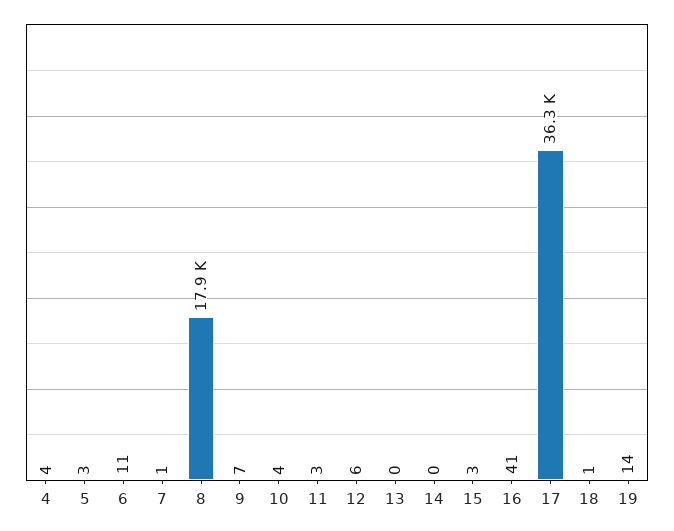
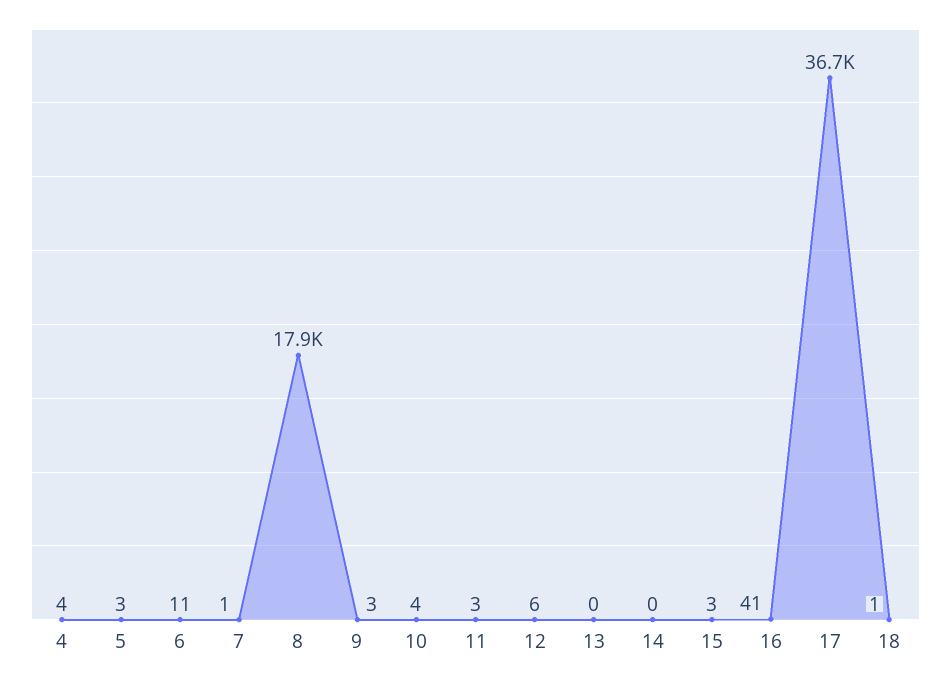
9: 7 -> 3
17: 36300 -> 36700
19: 14 -> none

